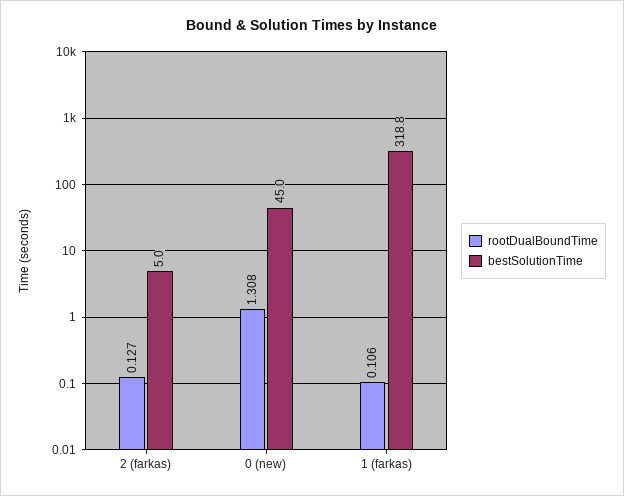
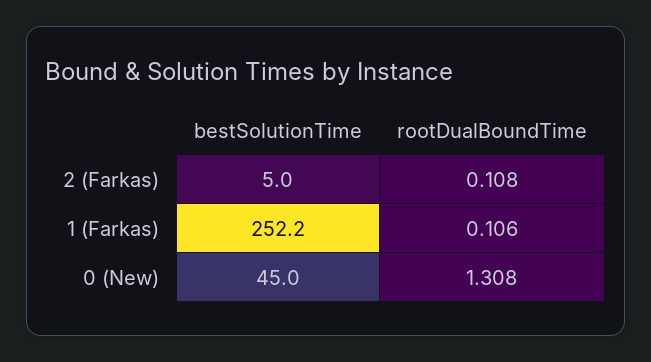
rootDualBoundTime, 2 (farkas): 0.127 -> 0.108
bestSolutionTime, 1 (farkas): 318.8 -> 252.2

